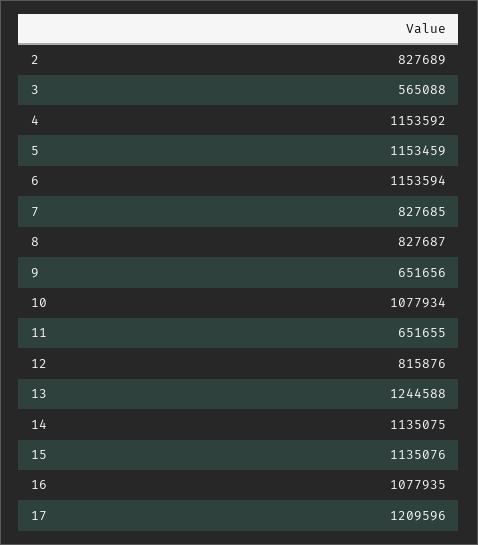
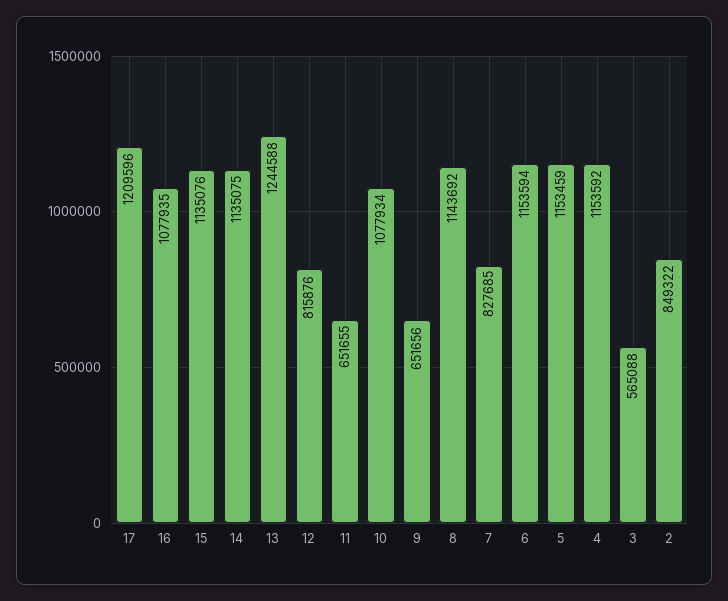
2: 827689 -> 849322
8: 827687 -> 1143692

